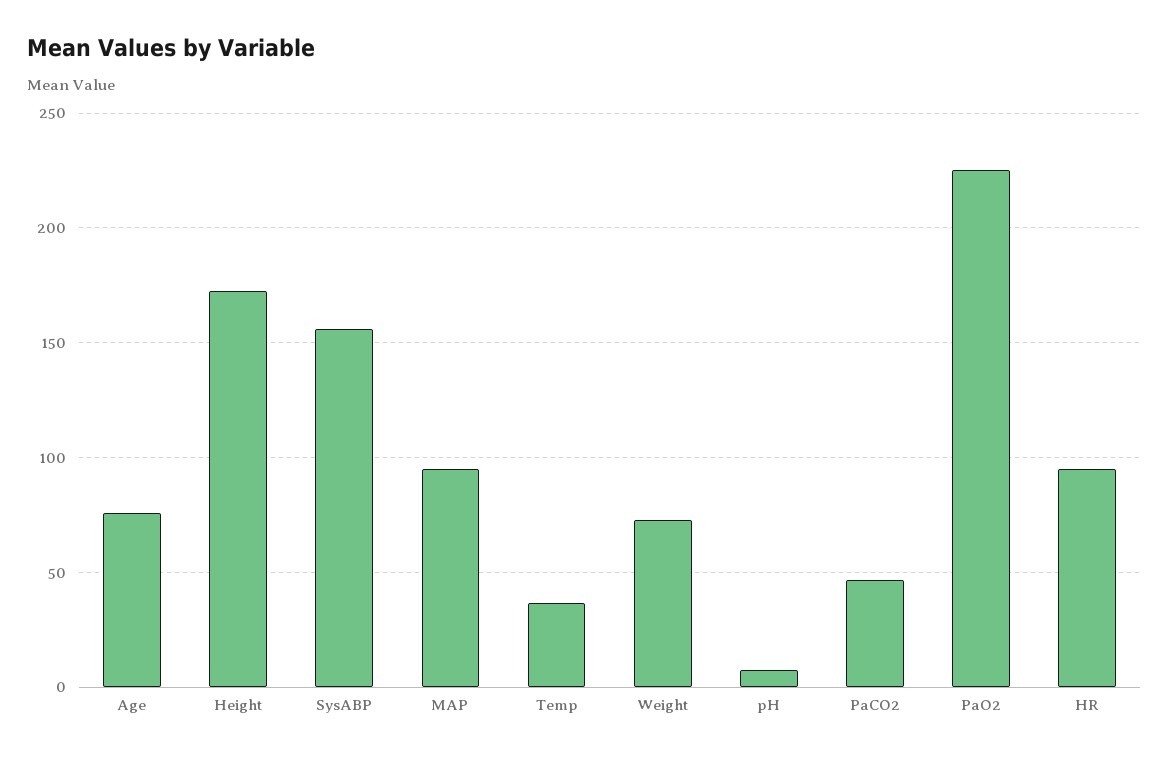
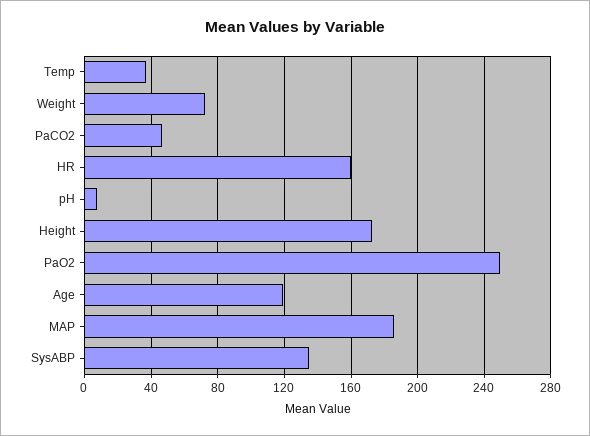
Age: 75 -> 120
SysABP: 155 -> 135
MAP: 95 -> 185
PaO2: 225 -> 250
HR: 95 -> 160

